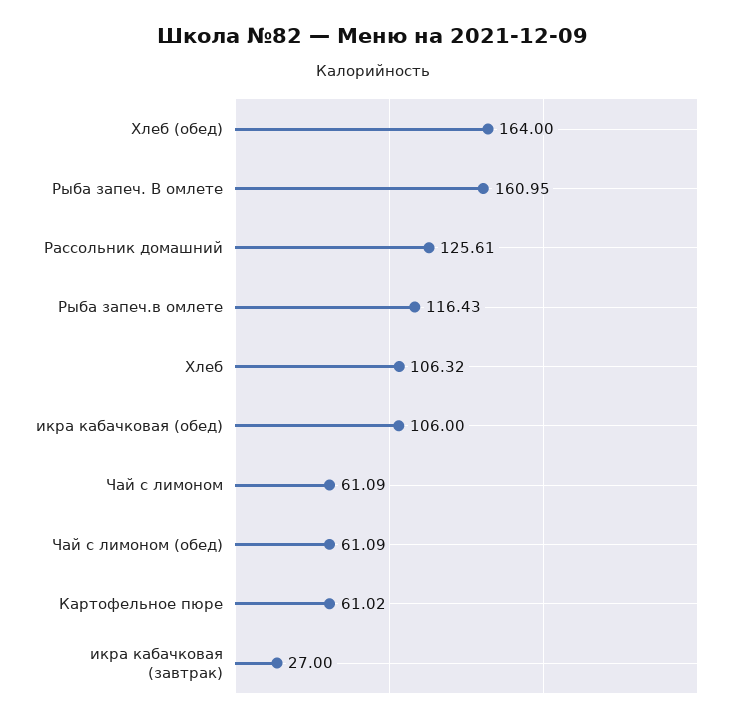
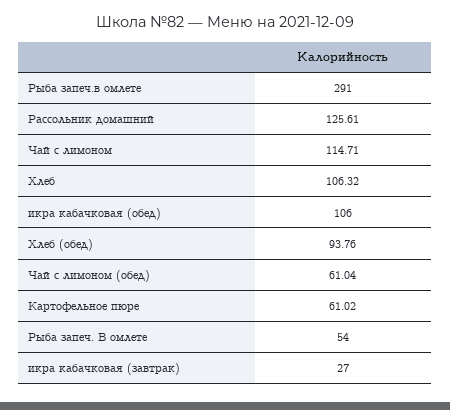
Хлеб (обед): 164 -> 93.76
Рыба запеч. В омлете: 160.95 -> 54
Рыба запеч.в омлете: 116.43 -> 291
Чай с лимоном: 61.09 -> 114.71
Чай с лимоном (обед): 61.09 -> 61.04

